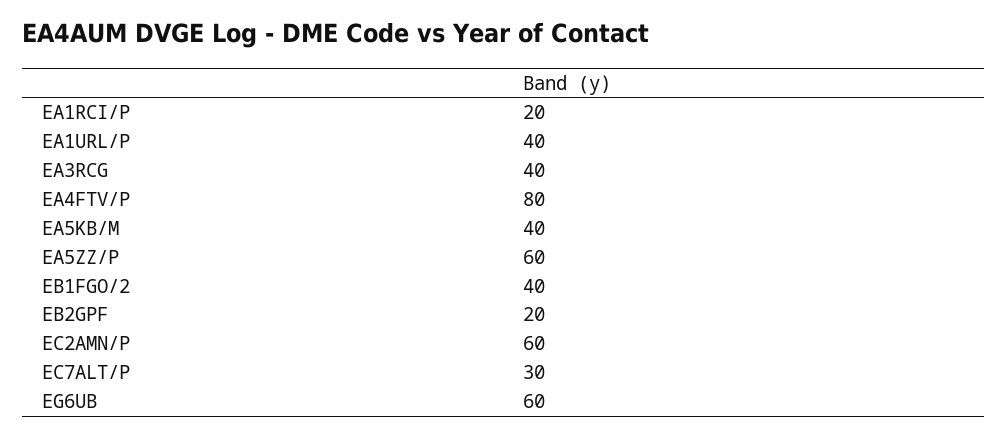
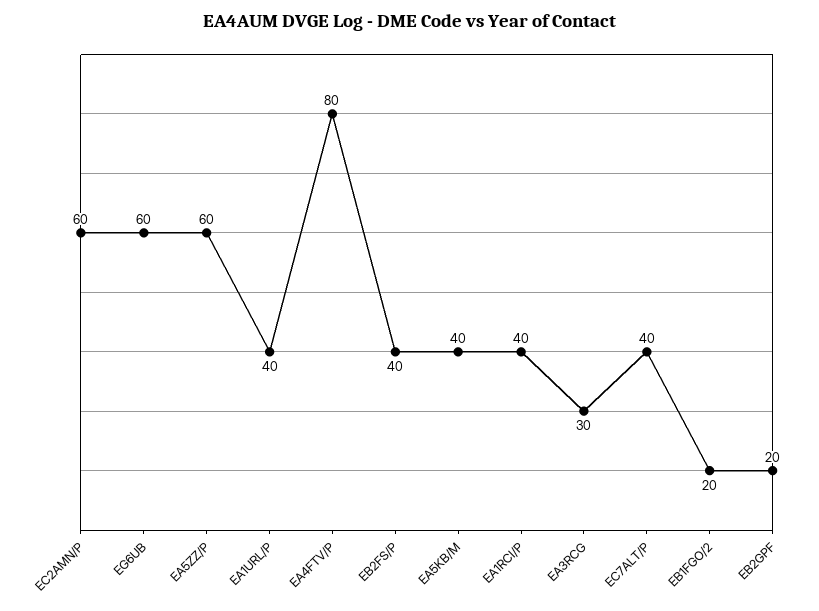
EA1RCI/P: 20 -> 40
EA3RCG: 40 -> 30
EB1FGO/2: 40 -> 20
EC7ALT/P: 30 -> 40
EB2FS/P: none -> 40

